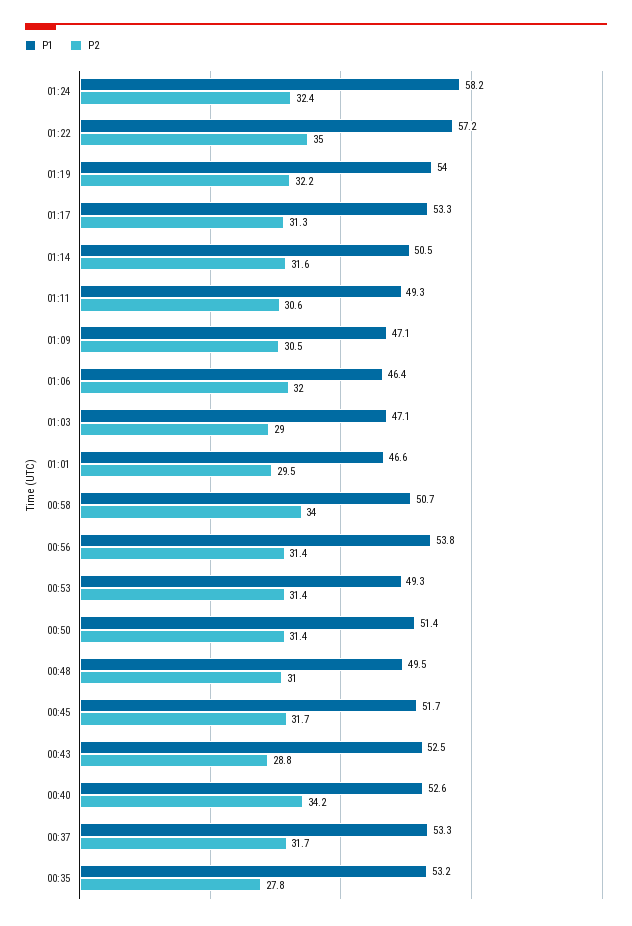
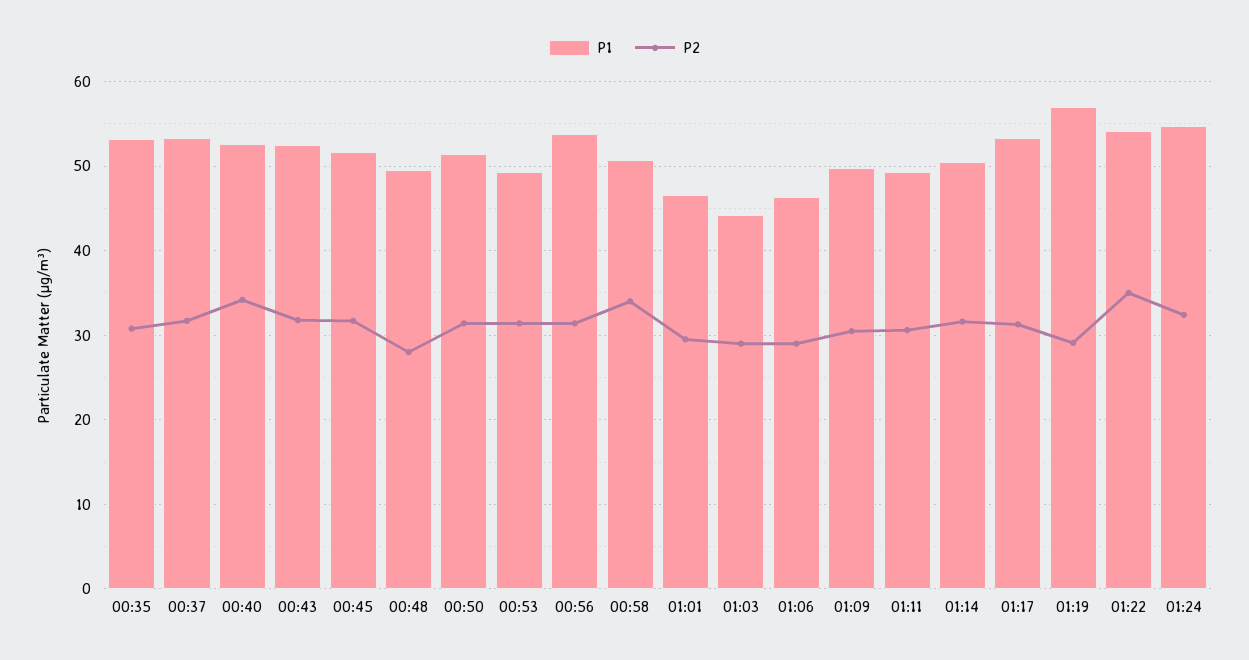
P1, 01:24: 58.2 -> 55
P1, 01:22: 57.2 -> 54
P1, 01:19: 54 -> 57
P2, 01:19: 32.2 -> 29
P1, 01:09: 47.1 -> 50
P2, 01:06: 32 -> 29
P1, 01:03: 47.1 -> 44
P2, 00:48: 31 -> 28
P2, 00:43: 28.8 -> 32
P2, 00:35: 27.8 -> 31

